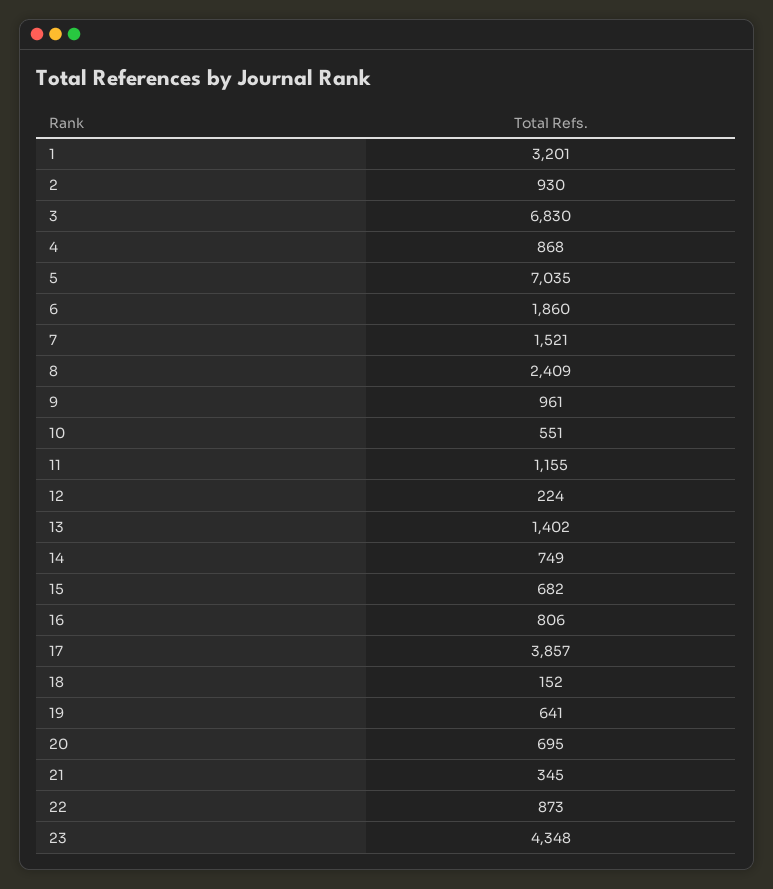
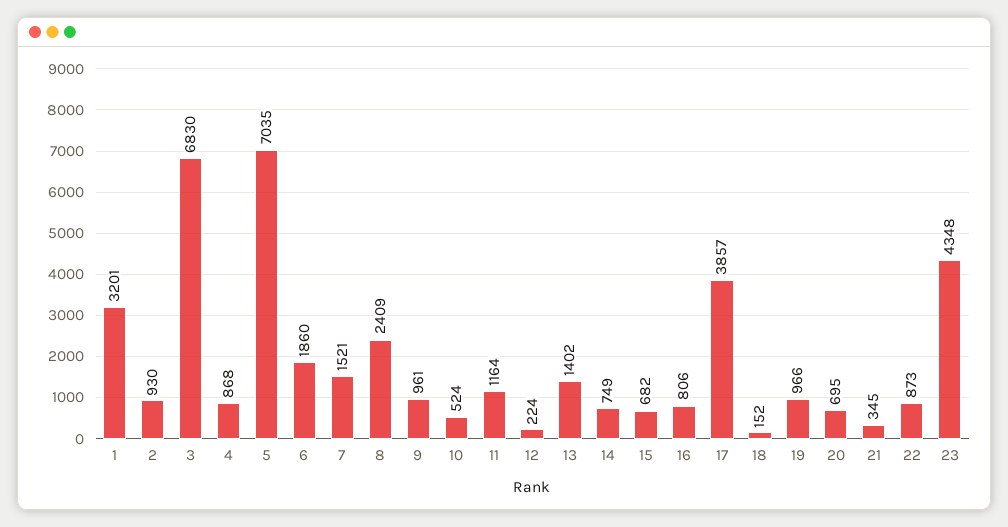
10: 551 -> 524
11: 1155 -> 1164
19: 641 -> 966

